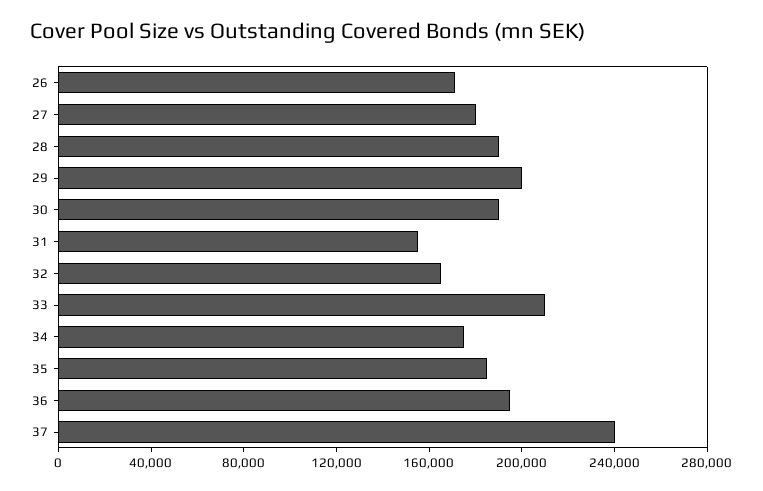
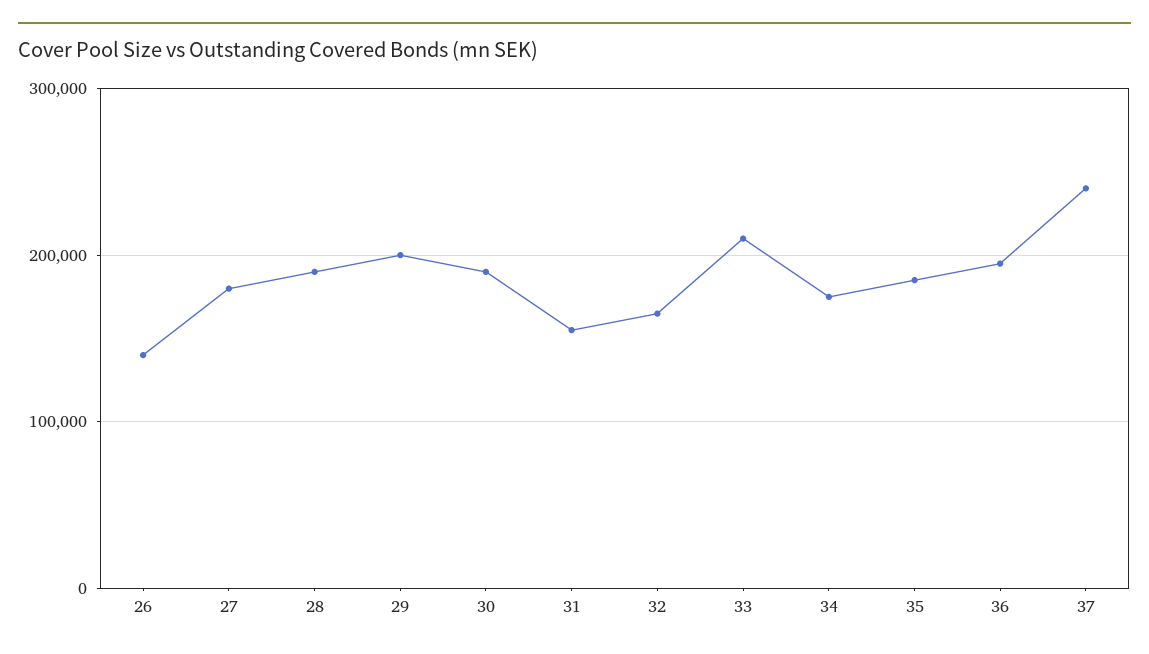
26: 170000 -> 140000

